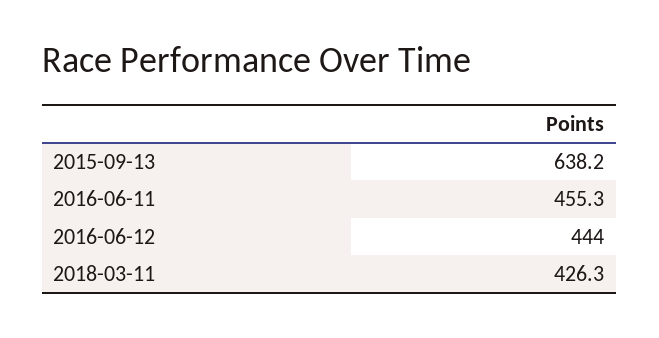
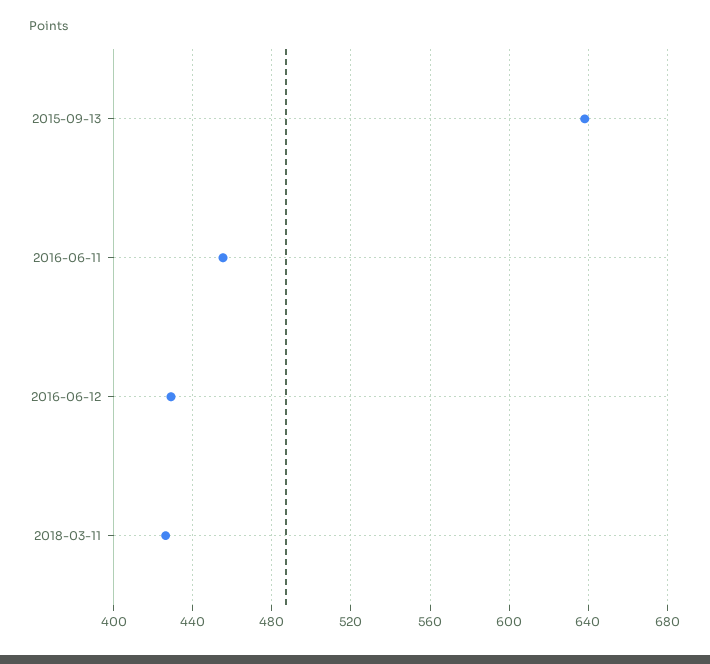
2016-06-12: 444 -> 430

